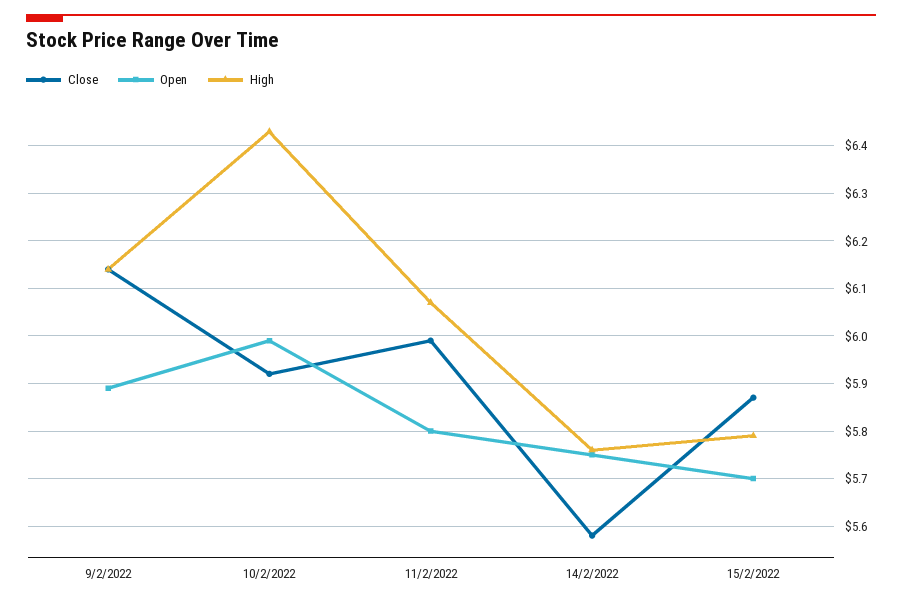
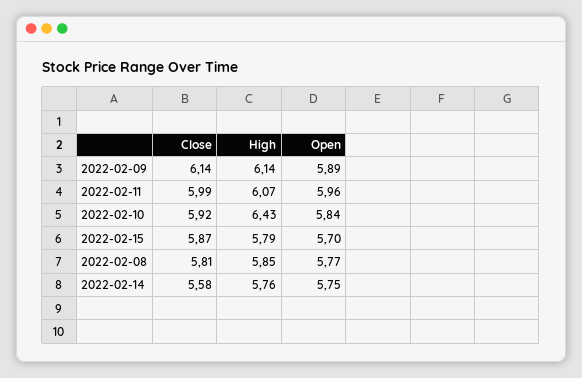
Open, 10/2/2022: 6 -> 5.84
Open, 11/2/2022: 5.8 -> 5.96
Close, 2022-02-08: none -> 5.81
High, 2022-02-08: none -> 5.85
Open, 2022-02-08: none -> 5.77

